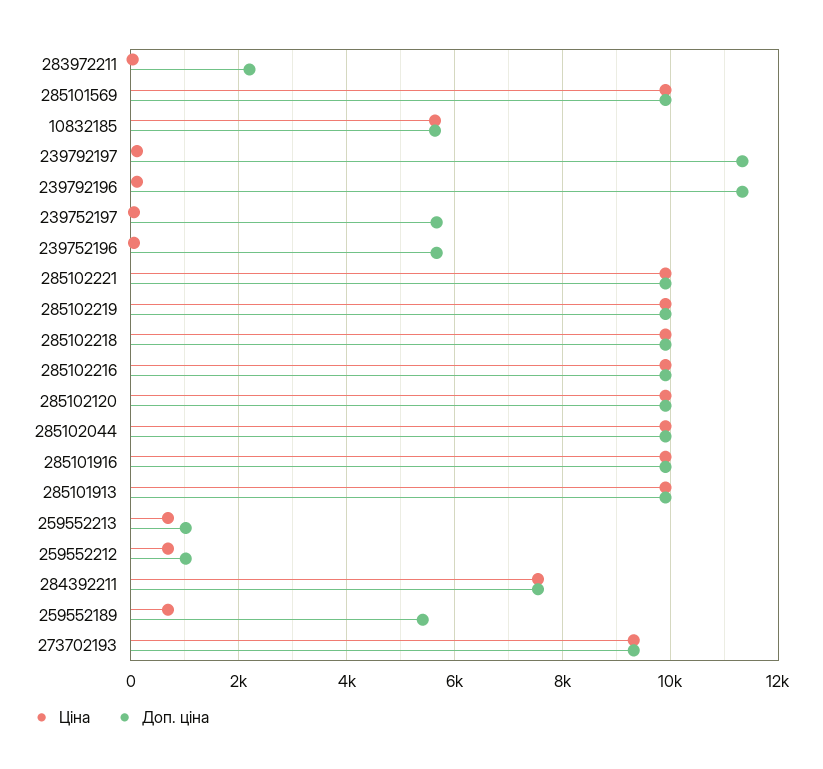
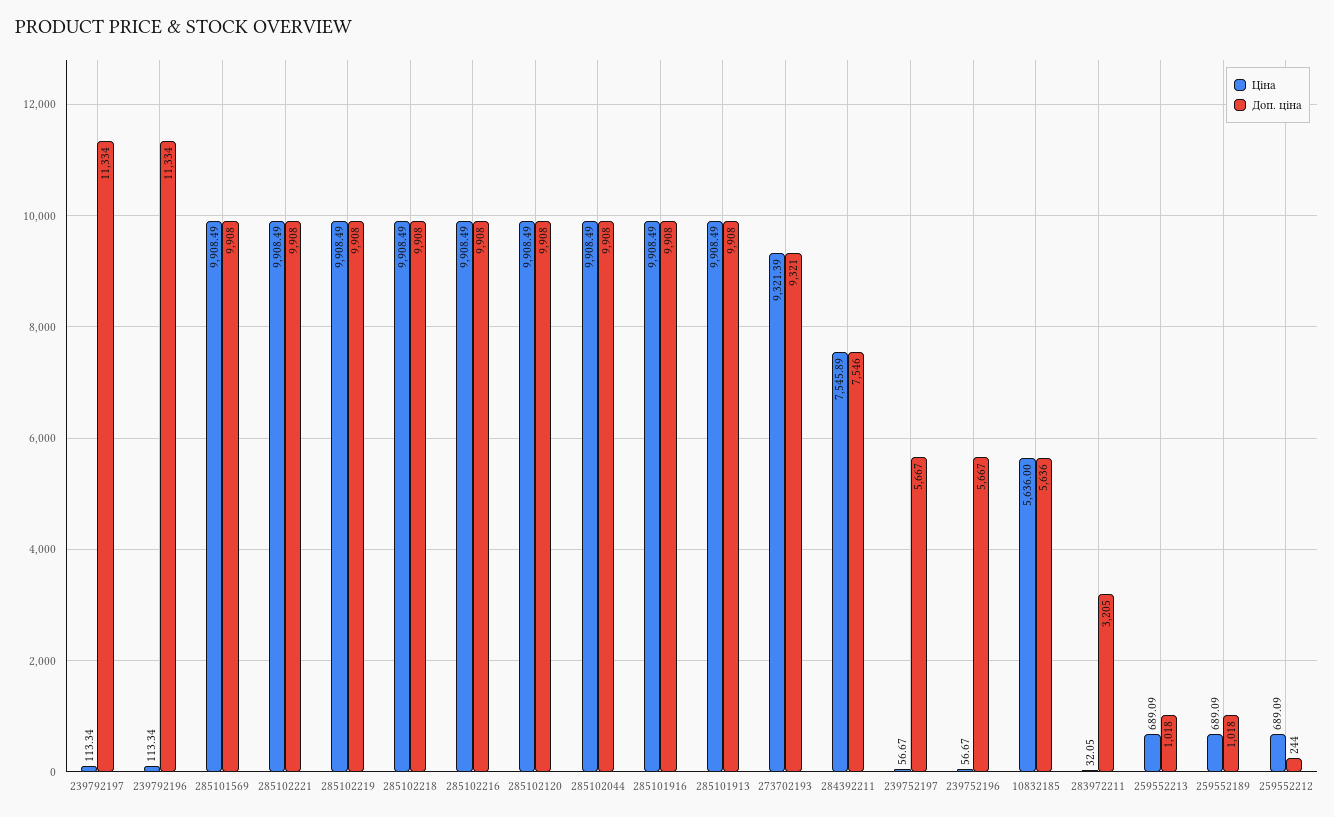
Доп. ціна, 283972211: 2200 -> 3205
Доп. ціна, 259552212: 1000 -> 244
Доп. ціна, 259552189: 5400 -> 1018

